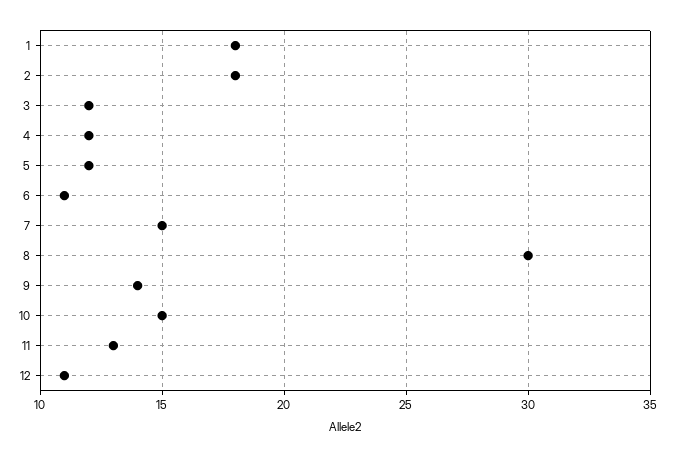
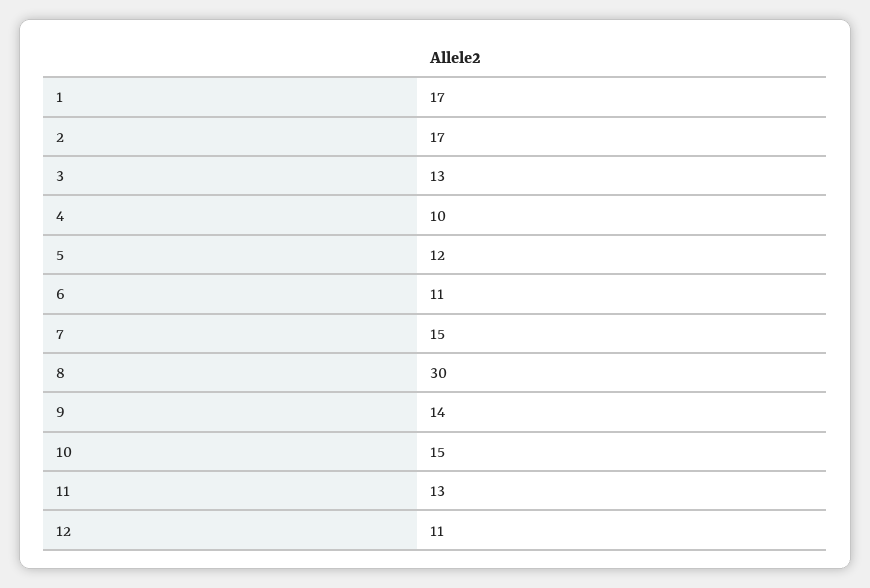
1: 18 -> 17
2: 18 -> 17
3: 12 -> 13
4: 12 -> 10

